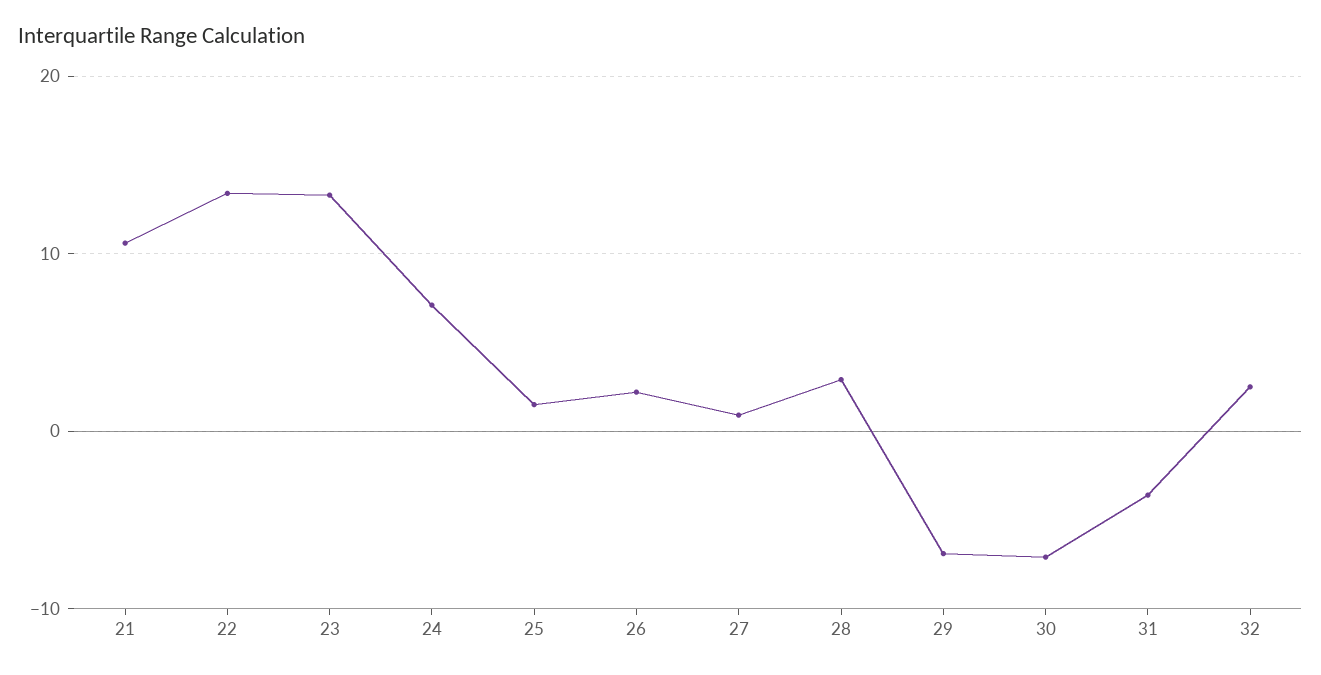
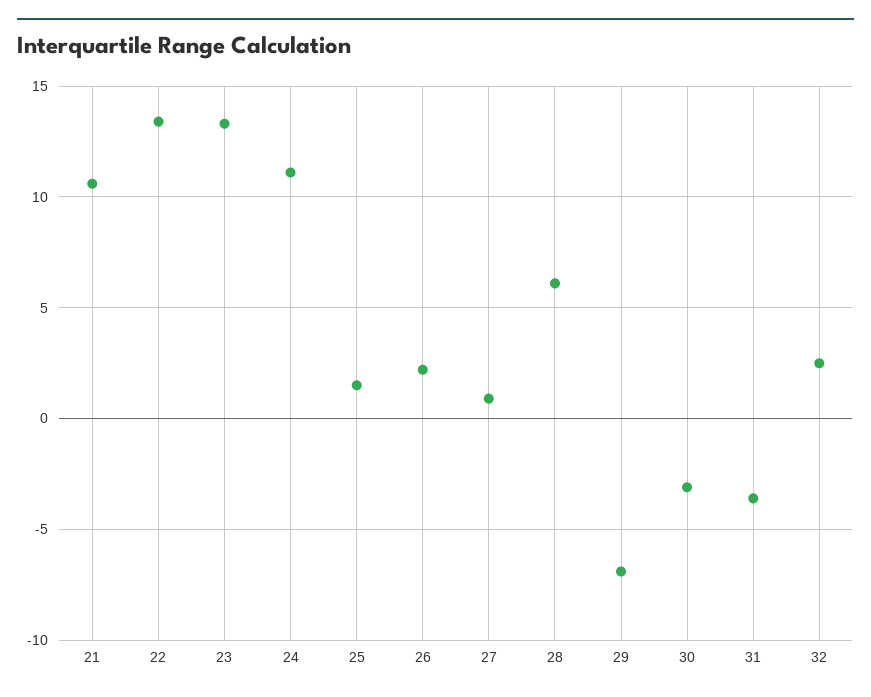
24: 7 -> 11
28: 3 -> 6
30: -7 -> -3

